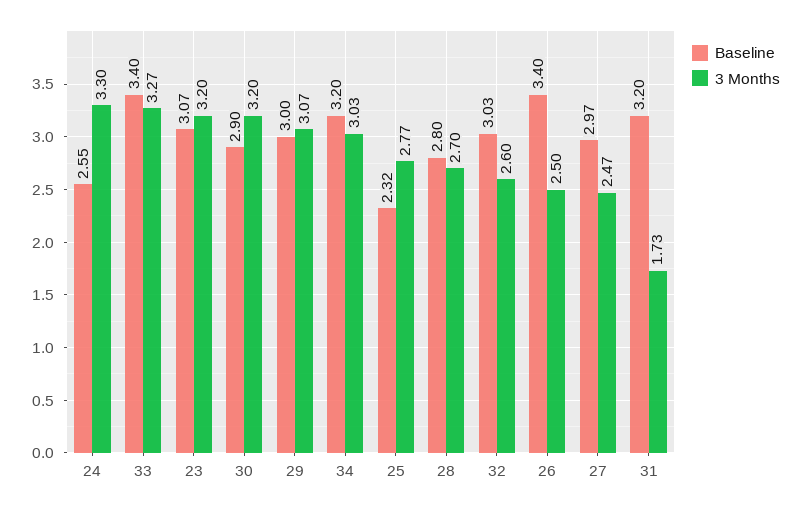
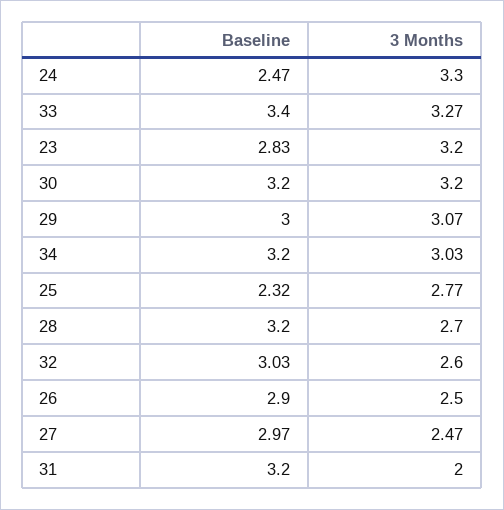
Baseline, 24: 2.55 -> 2.47
Baseline, 23: 3.07 -> 2.83
Baseline, 30: 2.9 -> 3.2
Baseline, 28: 2.8 -> 3.2
Baseline, 26: 3.4 -> 2.9
3 Months, 31: 1.73 -> 2

